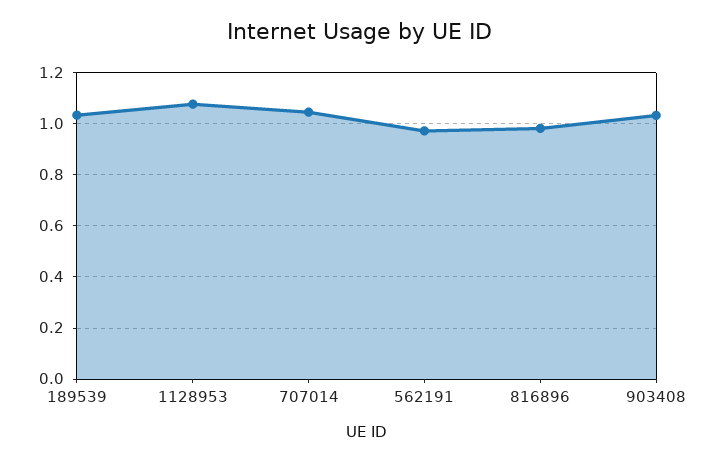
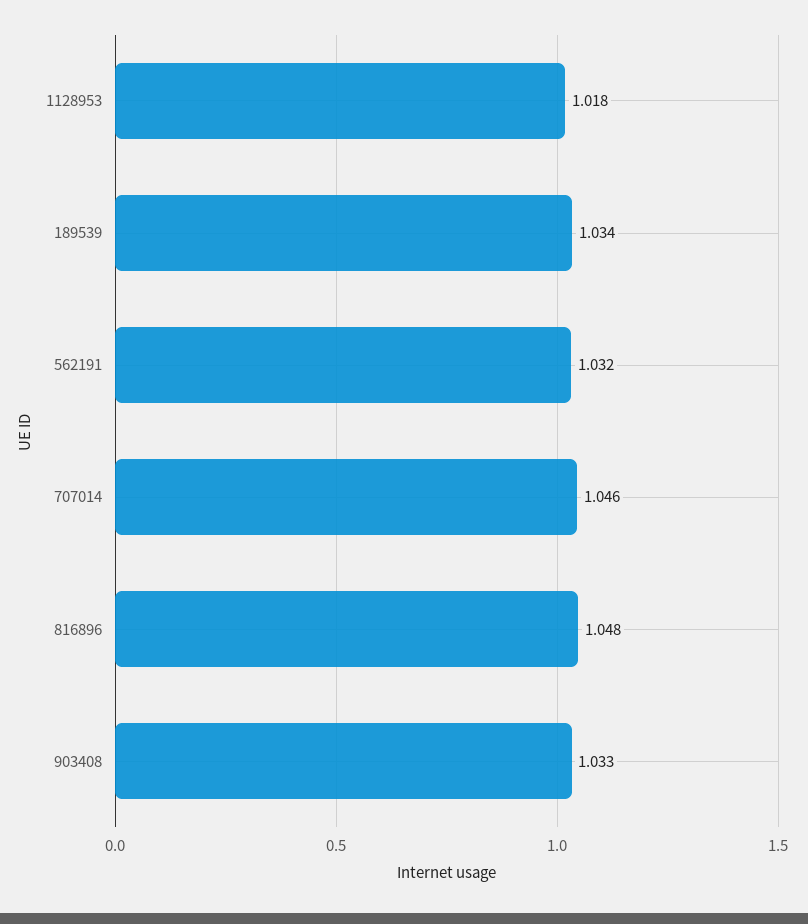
1128953: 1.075 -> 1.018
562191: 0.975 -> 1.032
816896: 0.975 -> 1.048

